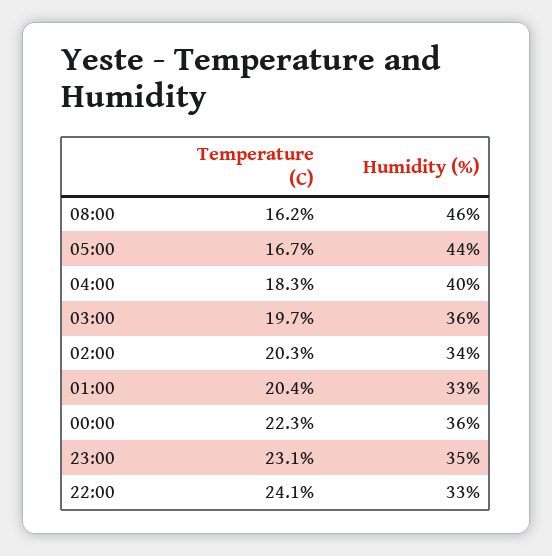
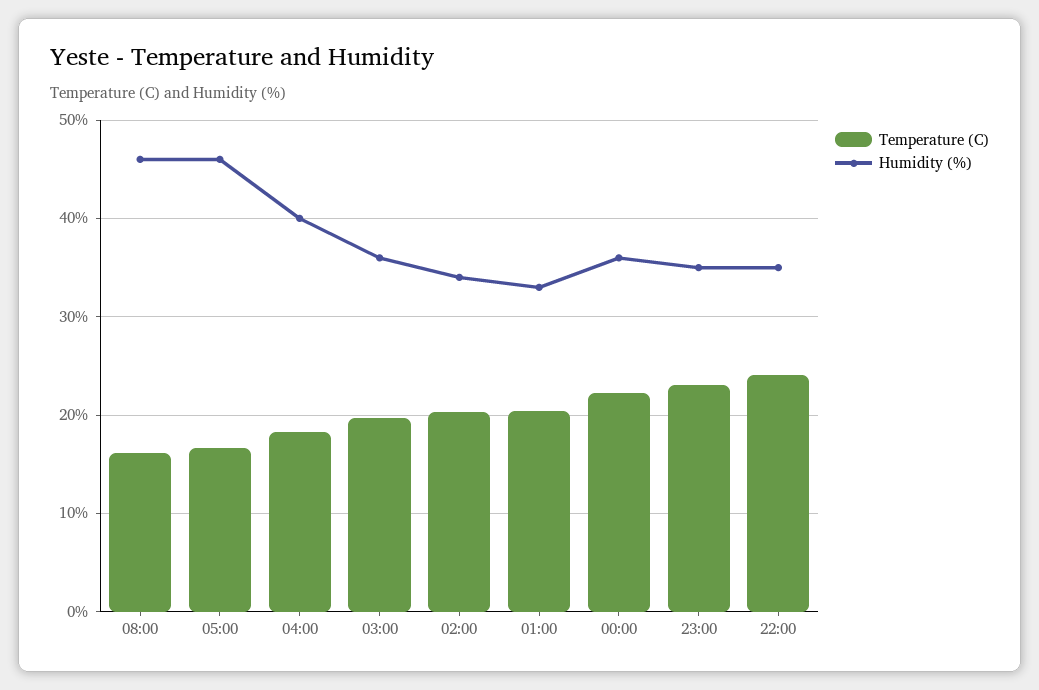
Humidity (%), 05:00: 44 -> 46
Humidity (%), 22:00: 33 -> 35

